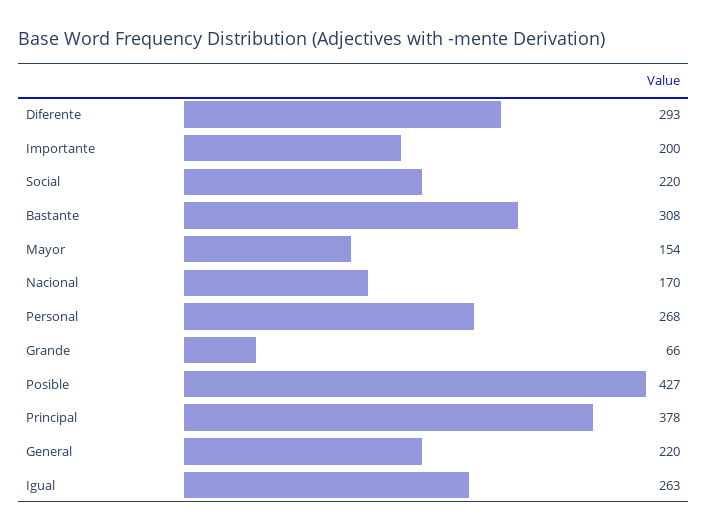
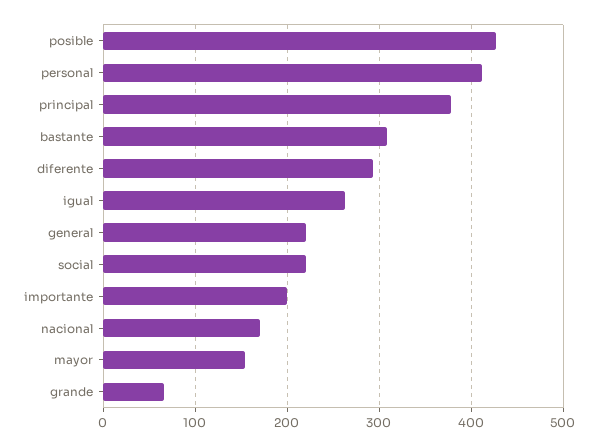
Personal: 268 -> 410

